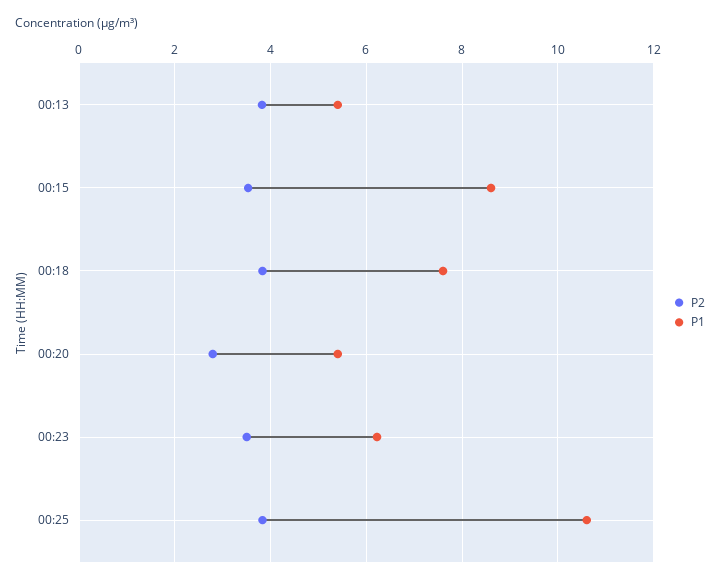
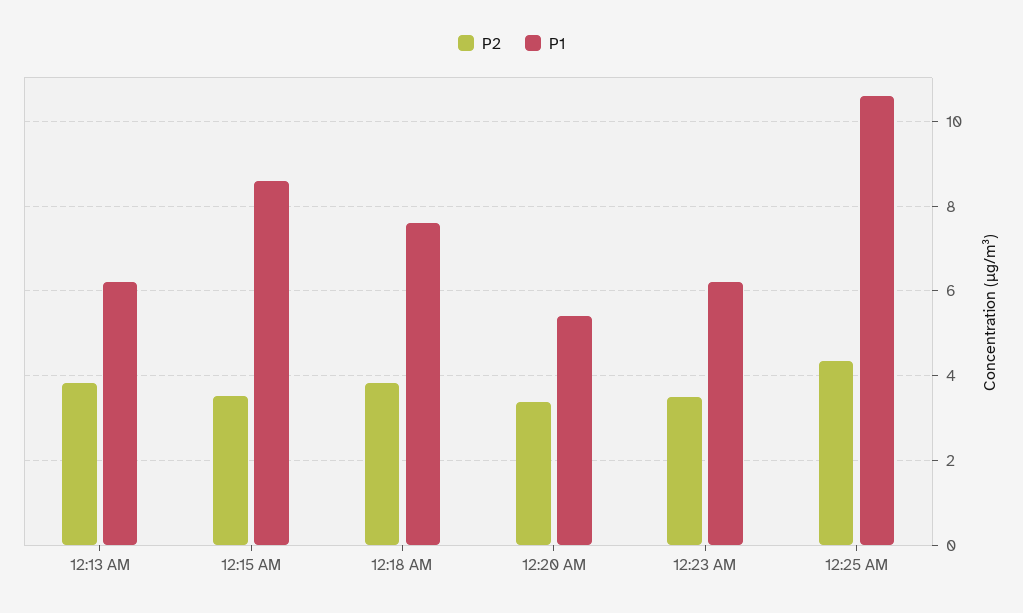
P1, 00:13: 5.4 -> 6.2
P2, 00:20: 2.8 -> 3.4
P2, 00:25: 3.8 -> 4.4

